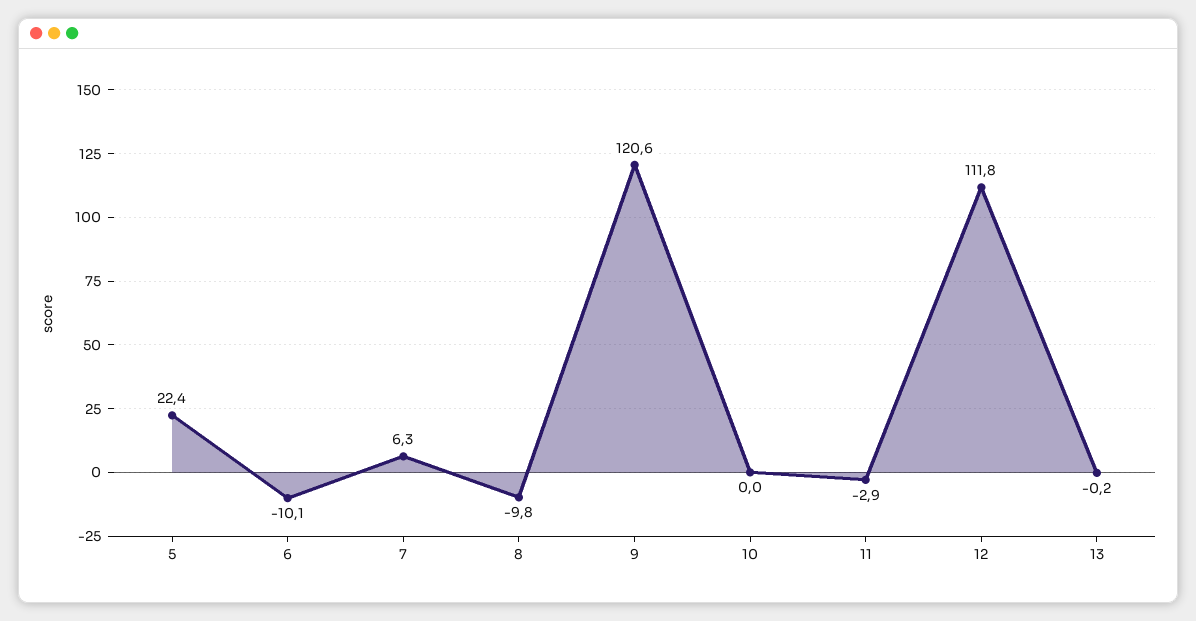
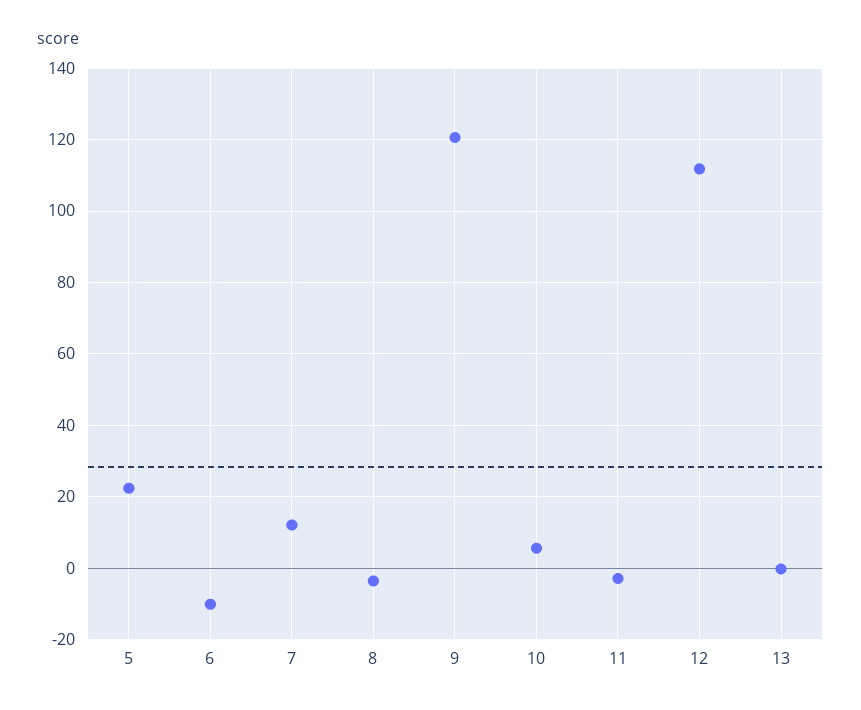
7: 6.3 -> 12
8: -9.8 -> -4
10: 0 -> 6

